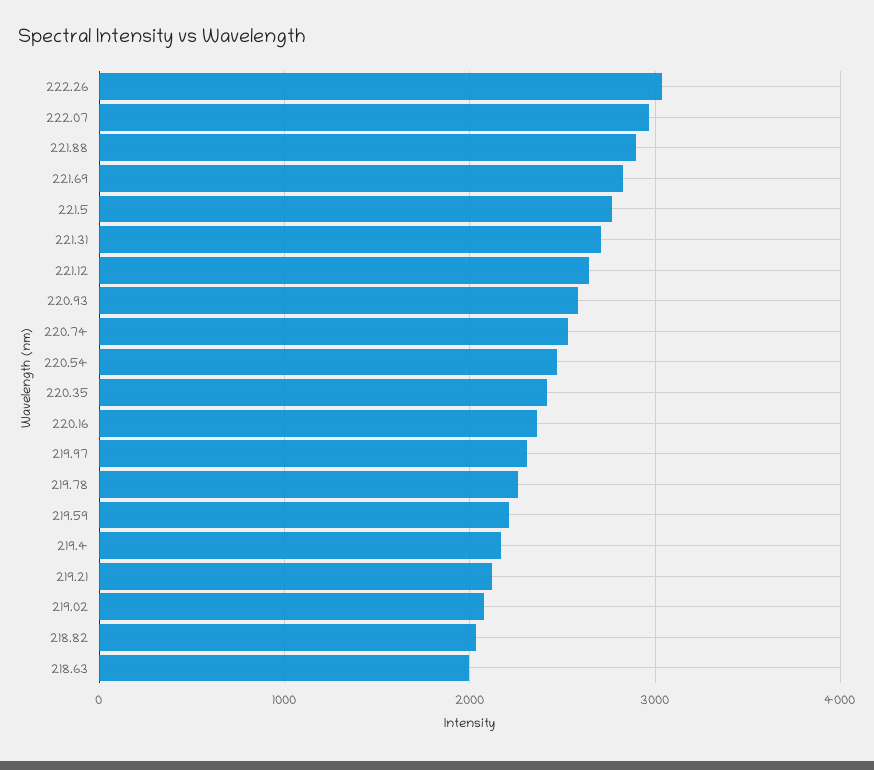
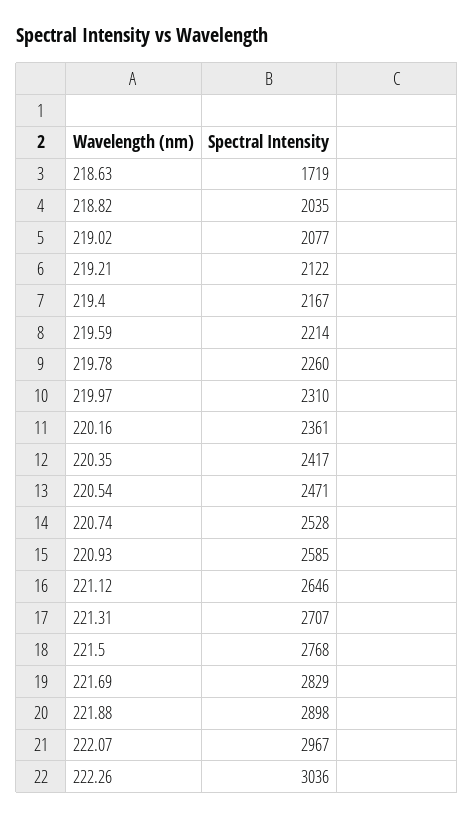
218.63: 2000 -> 1719

